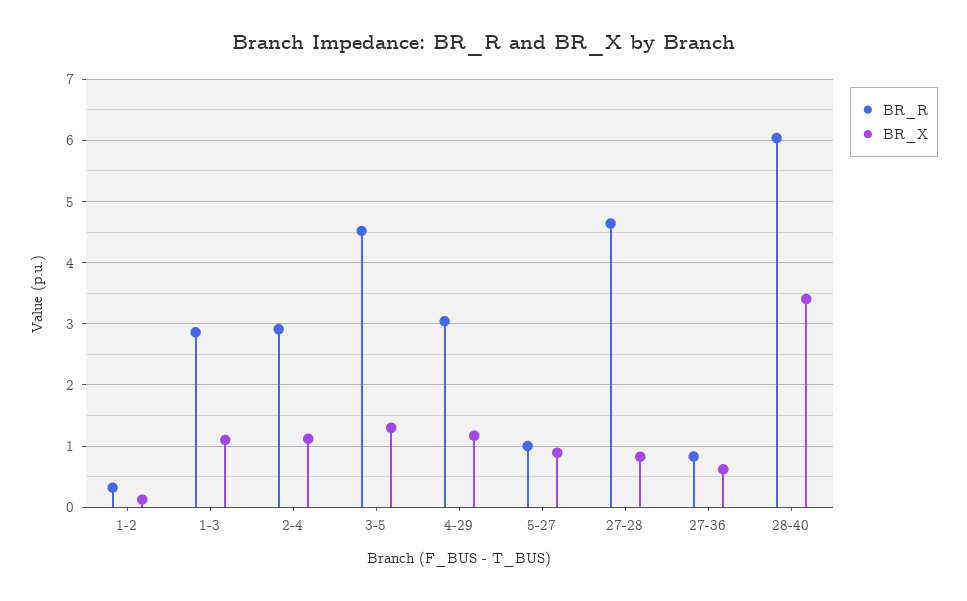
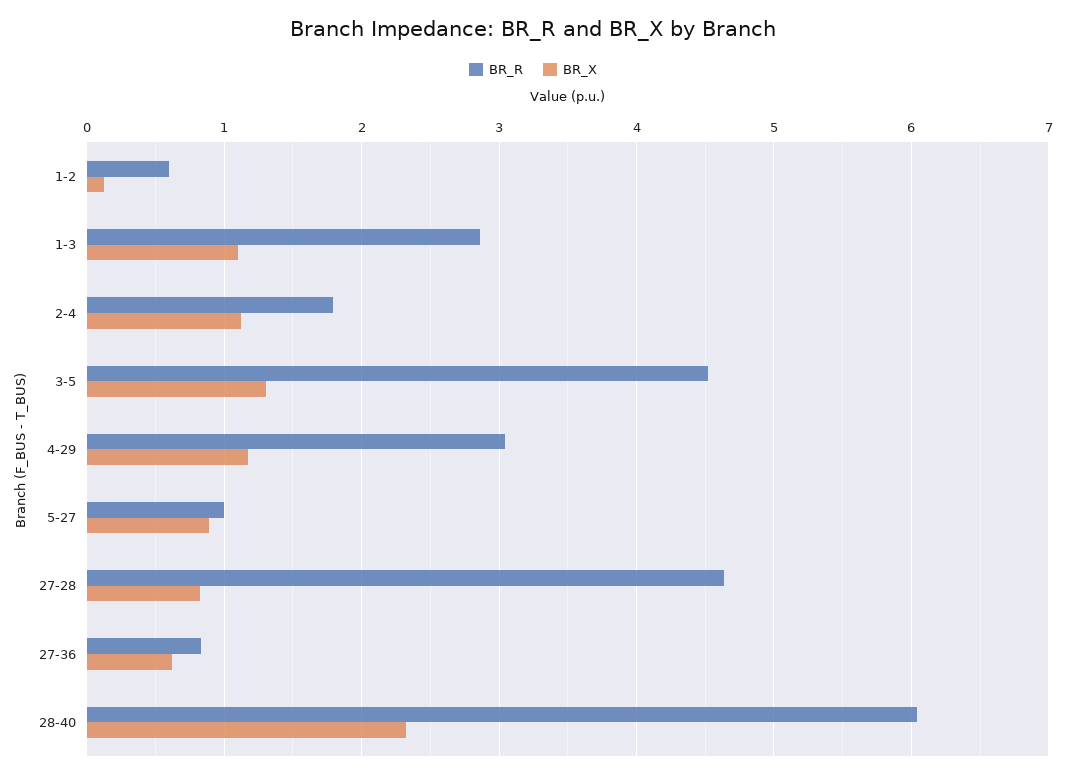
BR_R, 1-2: 0.3 -> 0.6
BR_R, 2-4: 2.9 -> 1.8
BR_X, 28-40: 3.4 -> 2.3

